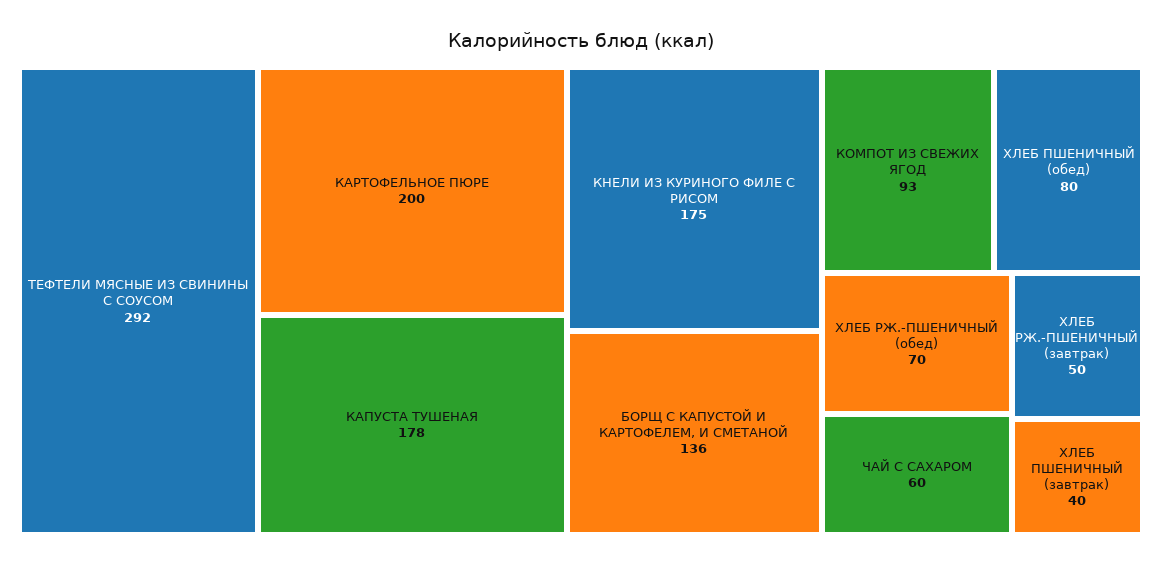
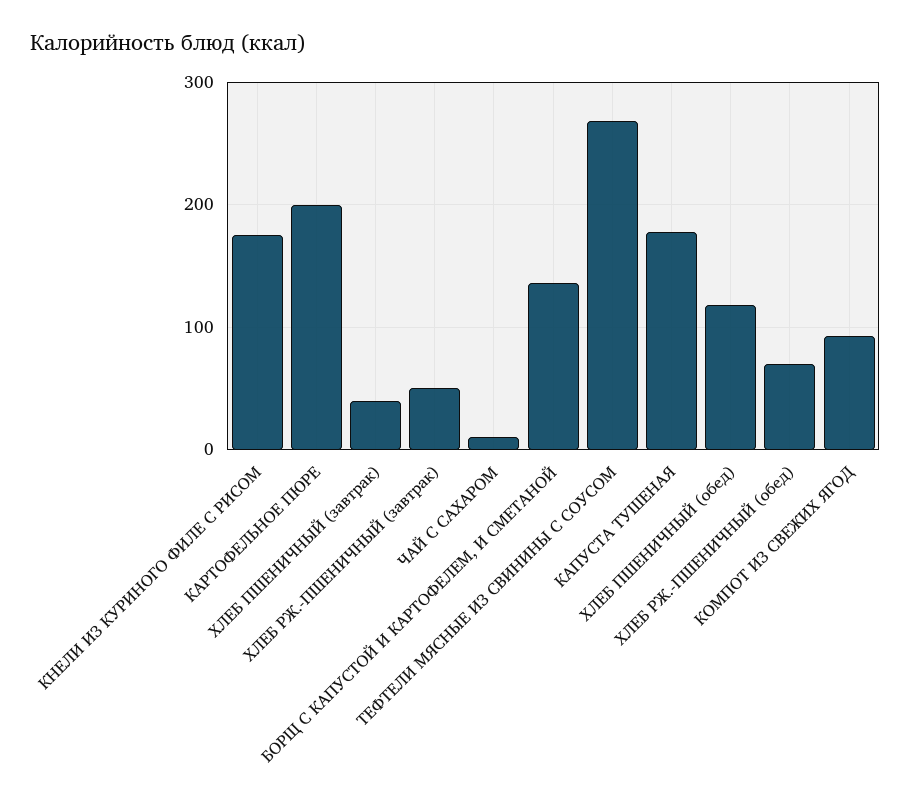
ТЕФТЕЛИ МЯСНЫЕ ИЗ СВИНИНЫ С СОУСОМ: 292 -> 270
ХЛЕБ ПШЕНИЧНЫЙ (обед): 80 -> 120
ЧАЙ С САХАРОМ: 60 -> 10

